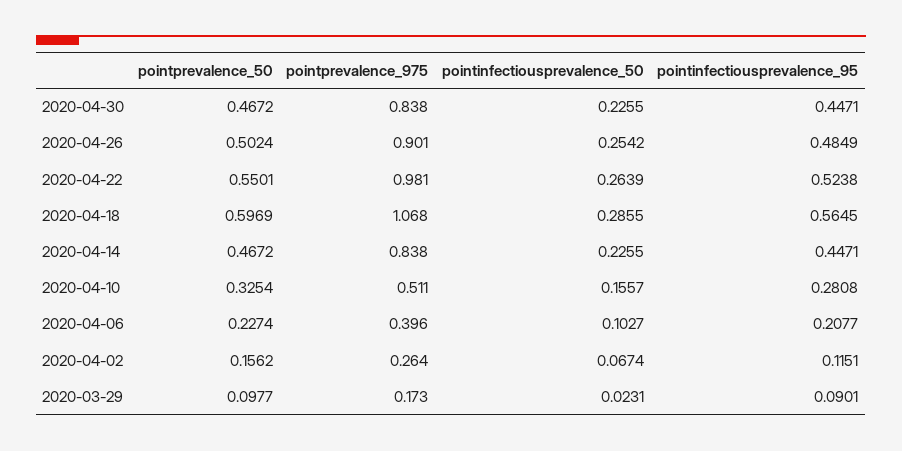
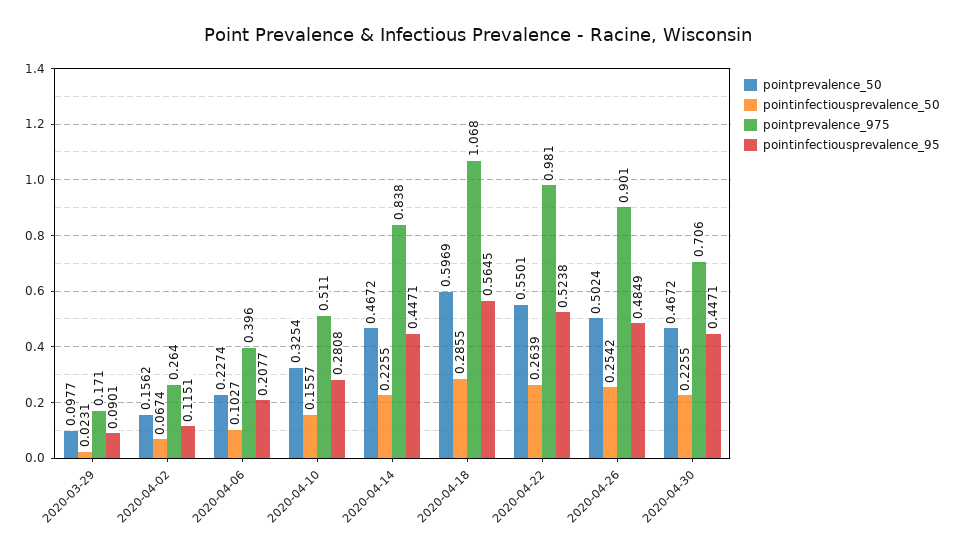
pointprevalence_975, 2020-04-30: 0.838 -> 0.706
pointprevalence_975, 2020-03-29: 0.173 -> 0.171

